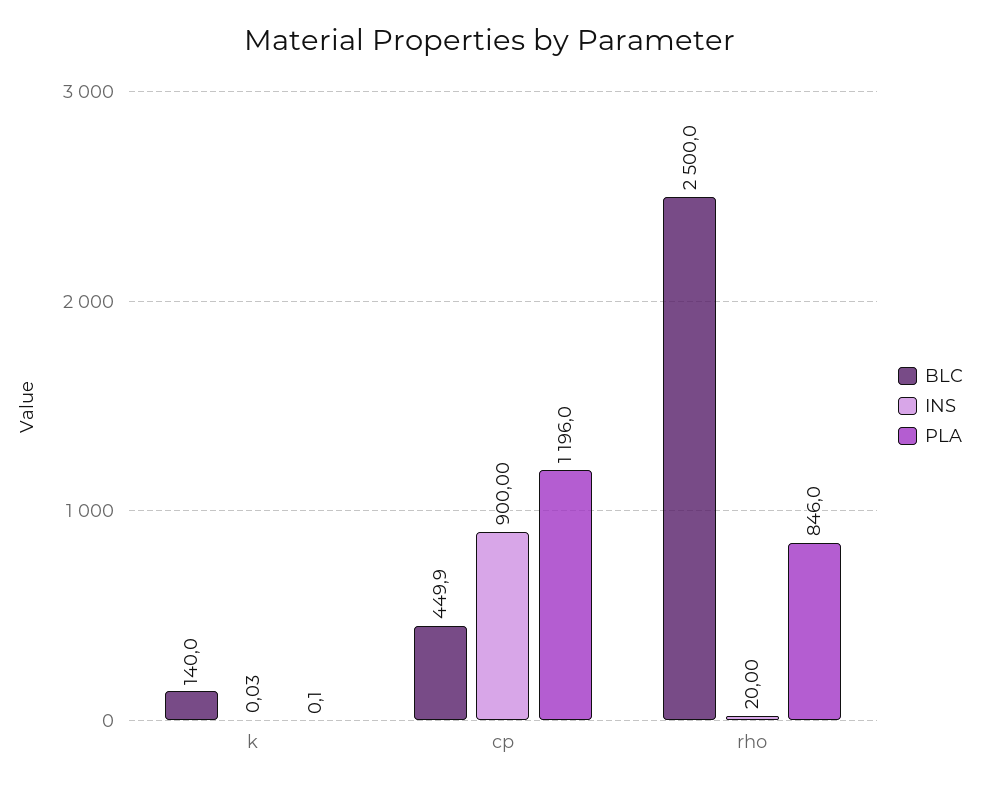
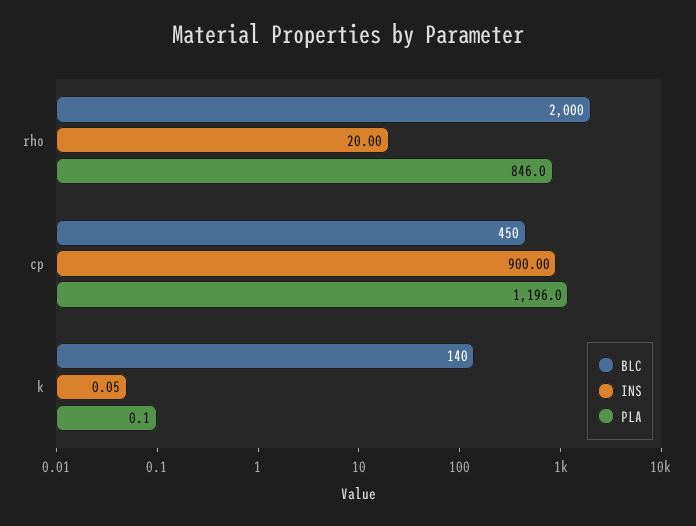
INS, k: 0.03 -> 0.05
BLC, cp: 449.9 -> 450
BLC, rho: 2500 -> 2000

